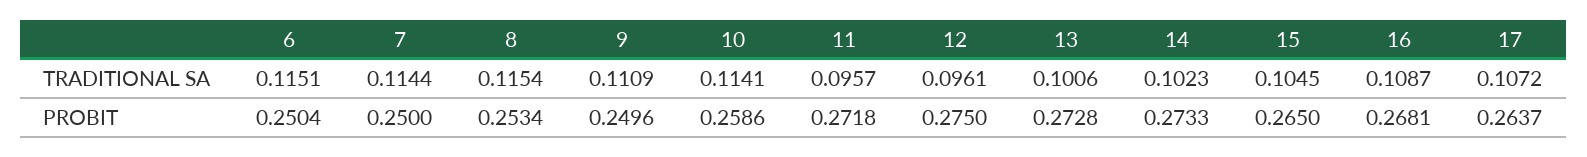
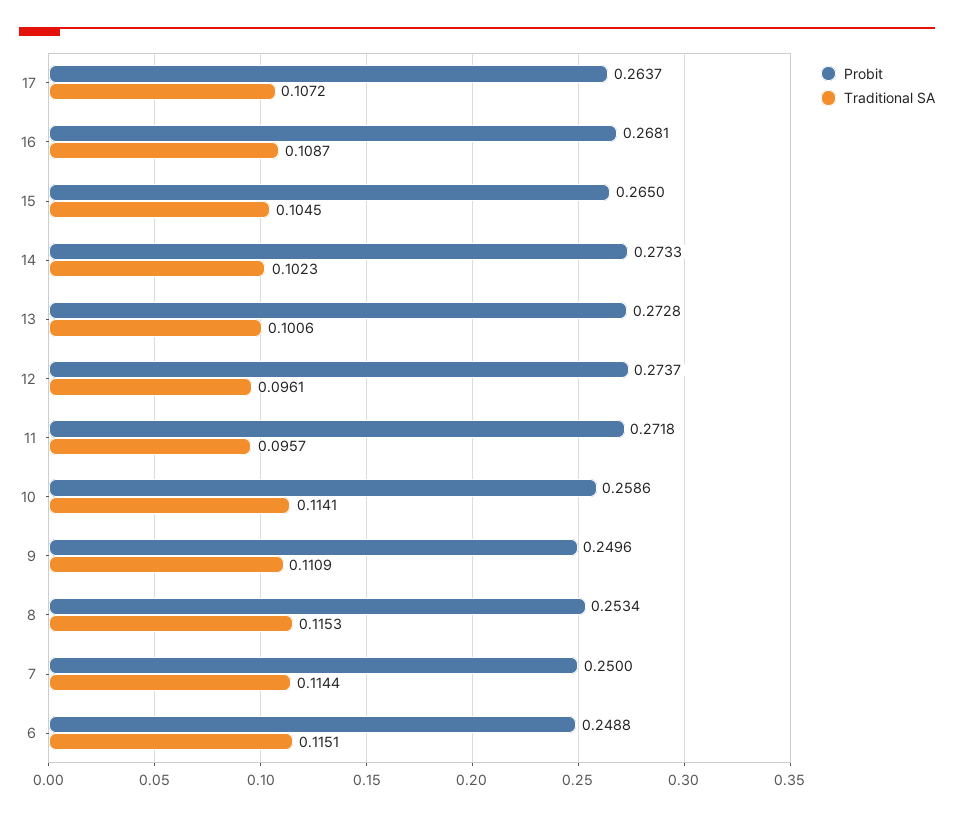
TRADITIONAL SA, 8: 0.1154 -> 0.1153
PROBIT, 6: 0.2504 -> 0.2488
PROBIT, 12: 0.275 -> 0.2737

